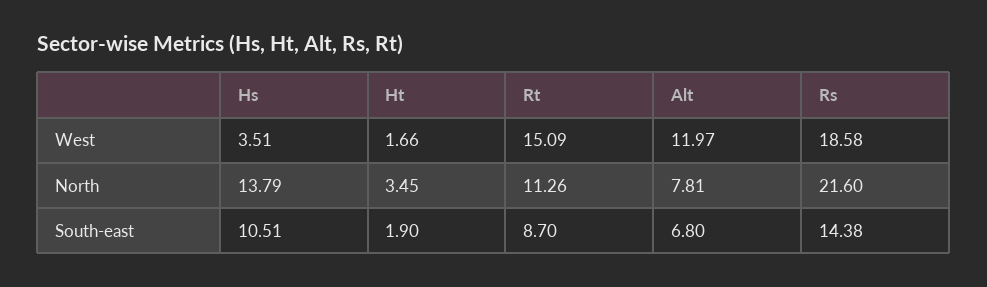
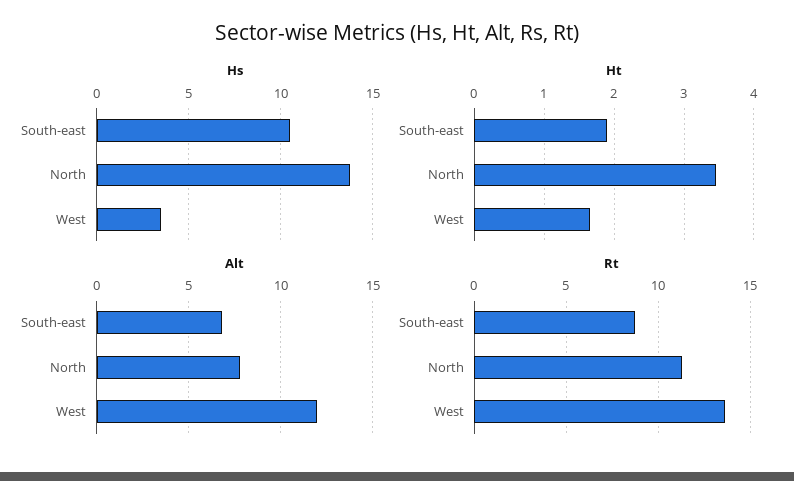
Rt, West: 15.09 -> 13.5
Rs, West: 18.58 -> none
Rs, North: 21.6 -> none
Rs, South-east: 14.38 -> none

